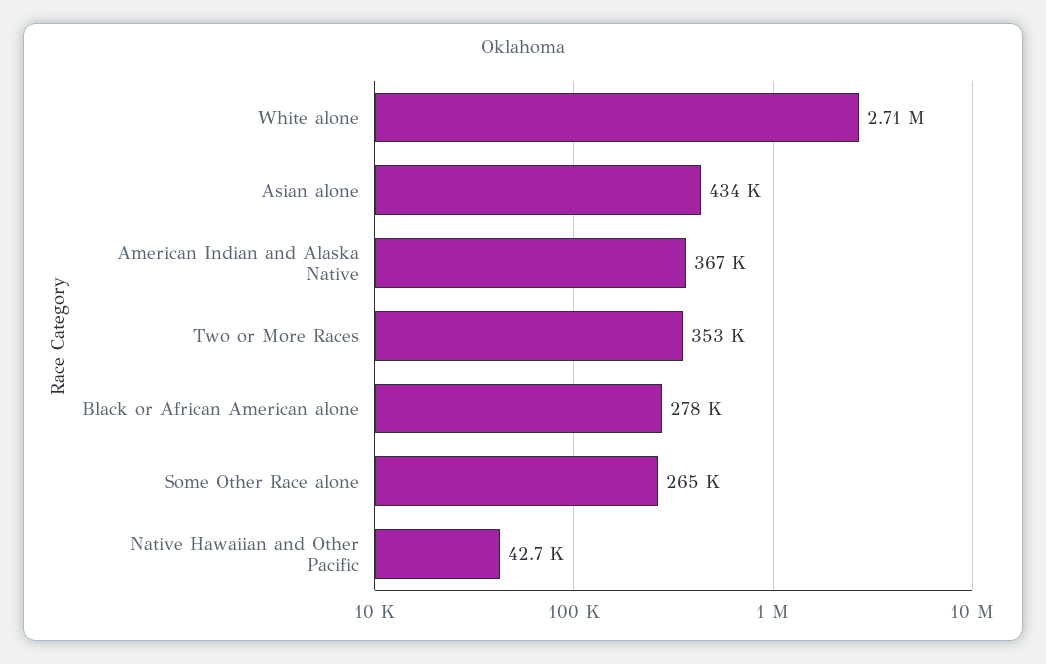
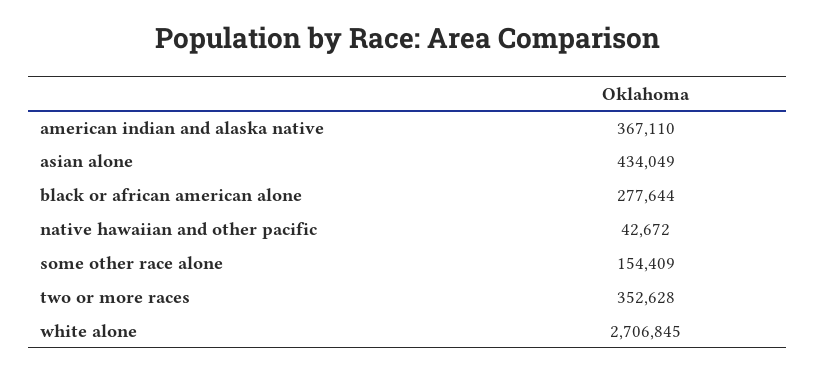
Some Other Race alone: 265000 -> 154409

